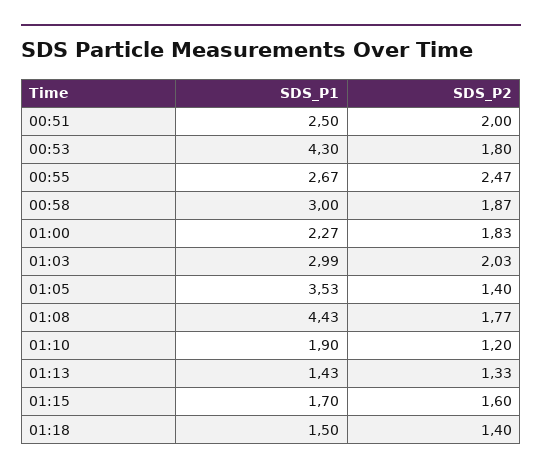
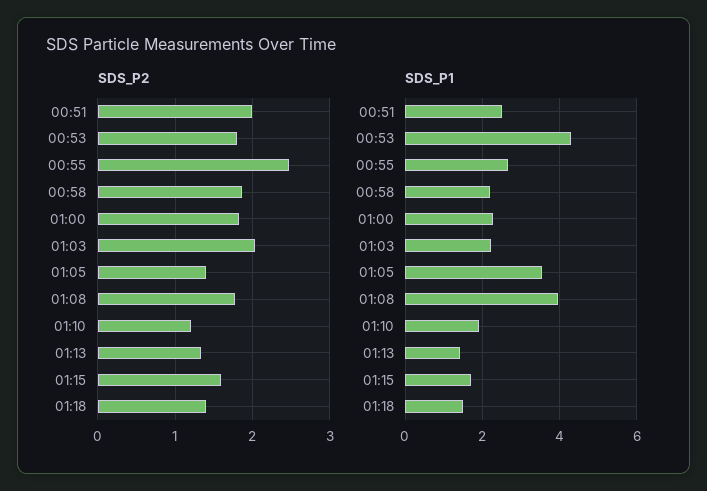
SDS_P1, 00:58: 3 -> 2.2
SDS_P1, 01:03: 2.99 -> 2.2
SDS_P1, 01:08: 4.43 -> 4

